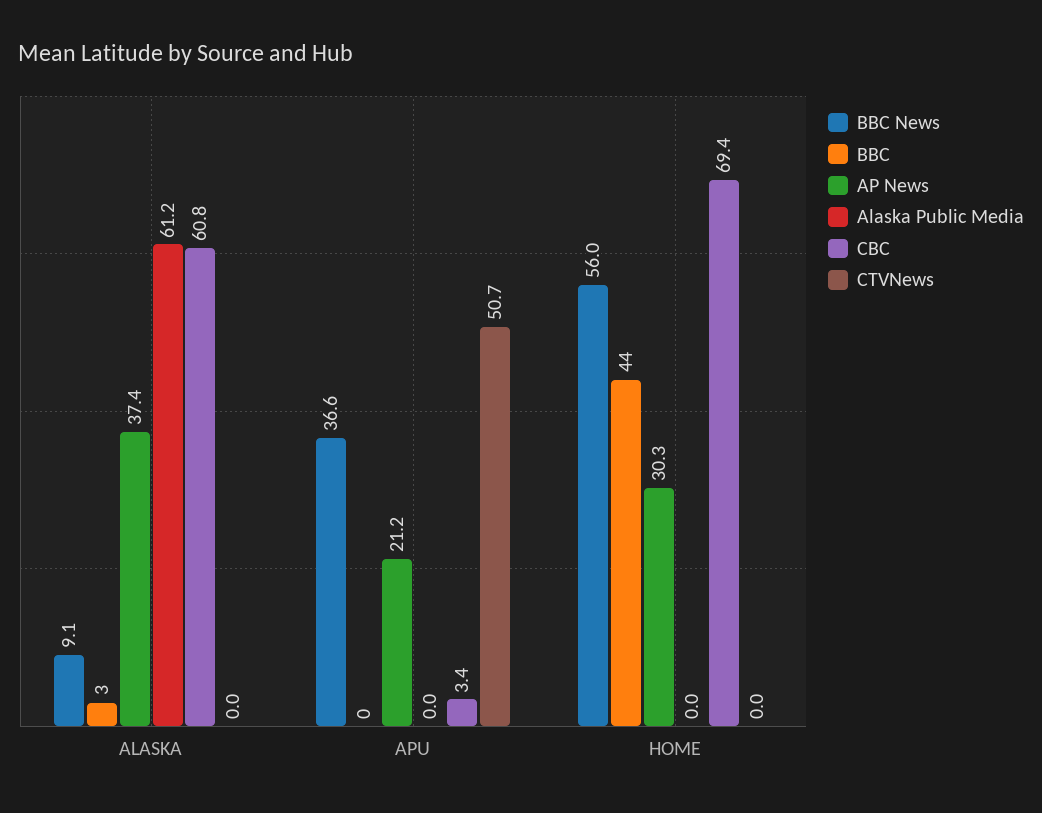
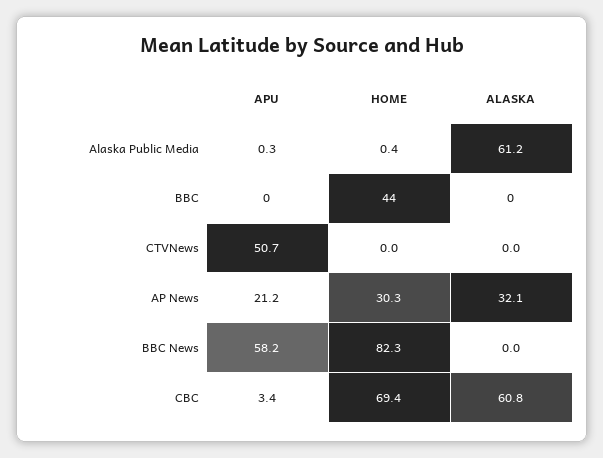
BBC News, ALASKA: 9.1 -> 0
BBC, ALASKA: 3 -> 0
AP News, ALASKA: 37.4 -> 32.1
BBC News, APU: 36.6 -> 58.2
Alaska Public Media, APU: 0 -> 0.3
BBC News, HOME: 56 -> 82.3
Alaska Public Media, HOME: 0 -> 0.4

